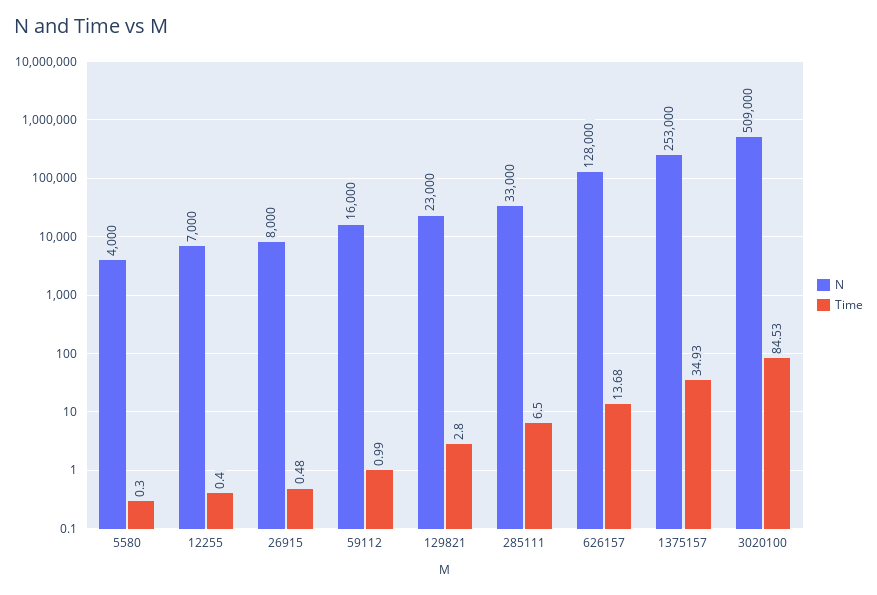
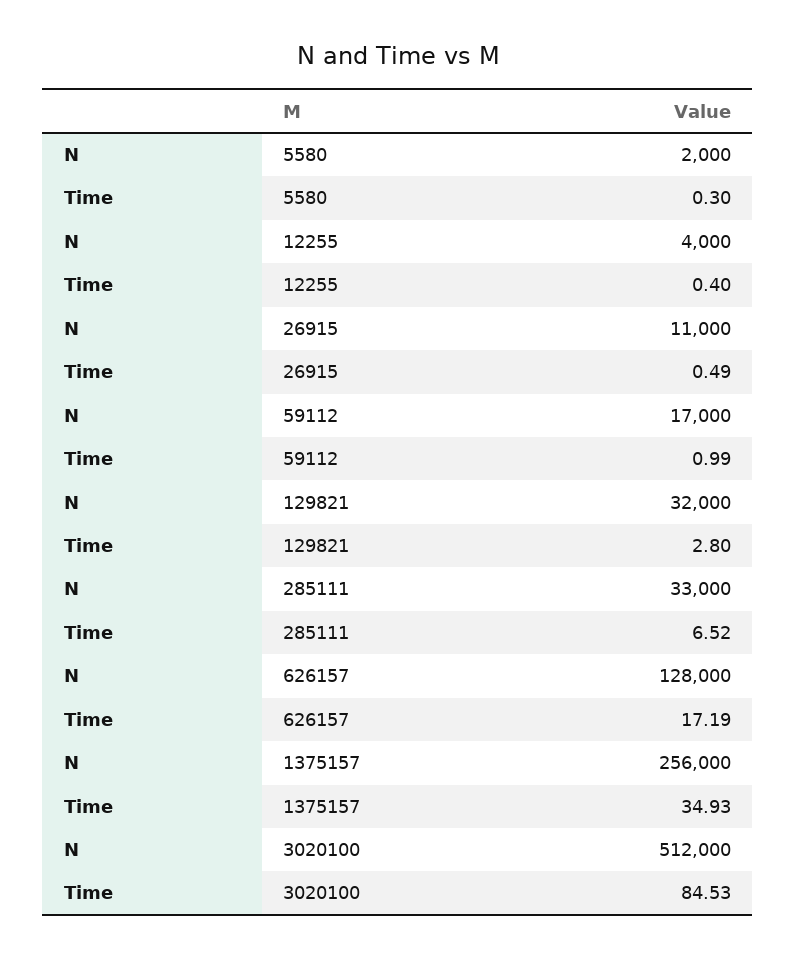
N, 5580: 4000 -> 2000
N, 12255: 7000 -> 4000
N, 26915: 8000 -> 11000
Time, 26915: 0.48 -> 0.49
N, 59112: 16000 -> 17000
N, 129821: 23000 -> 32000
Time, 285111: 6.5 -> 6.52
Time, 626157: 13.68 -> 17.19
N, 1375157: 253000 -> 256000
N, 3020100: 509000 -> 512000

